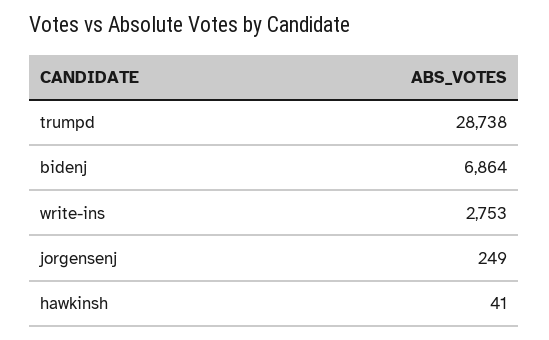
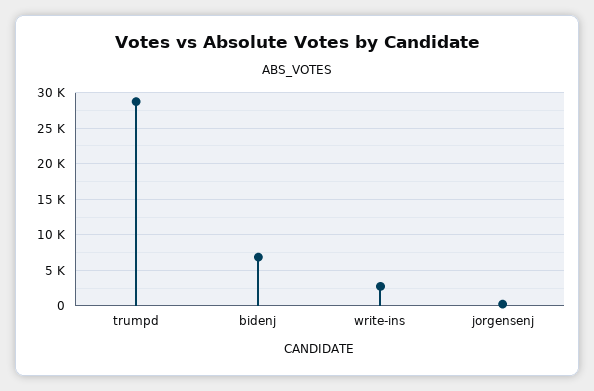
hawkinsh: 41 -> none

